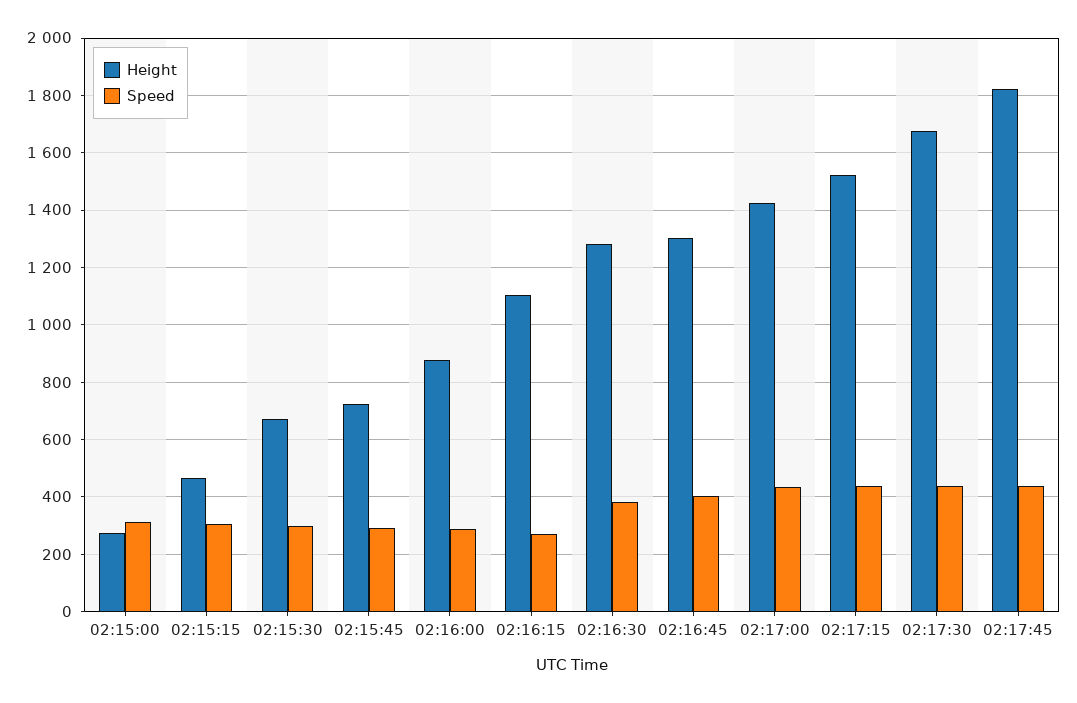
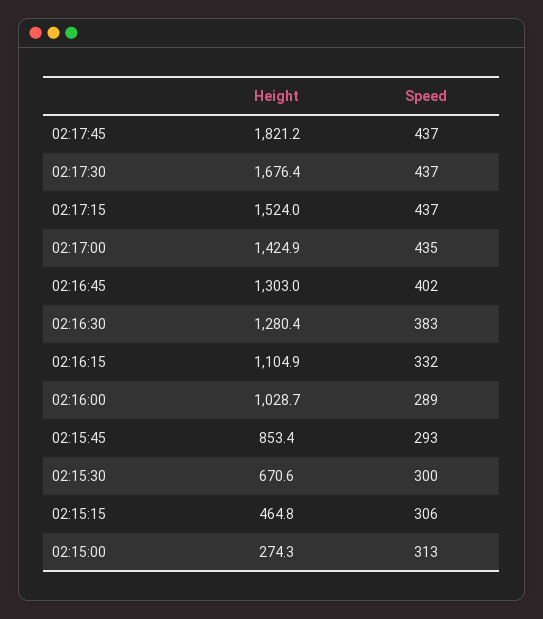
Height, 02:15:45: 725 -> 853.4
Height, 02:16:00: 875 -> 1028.7
Speed, 02:16:15: 275 -> 332

